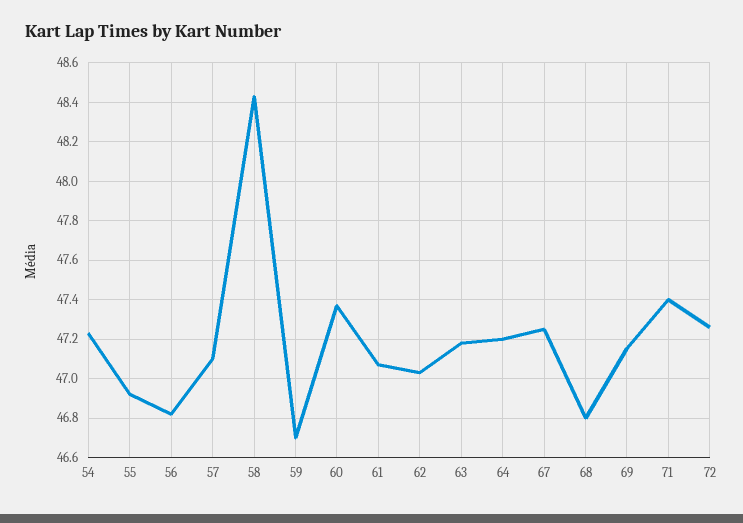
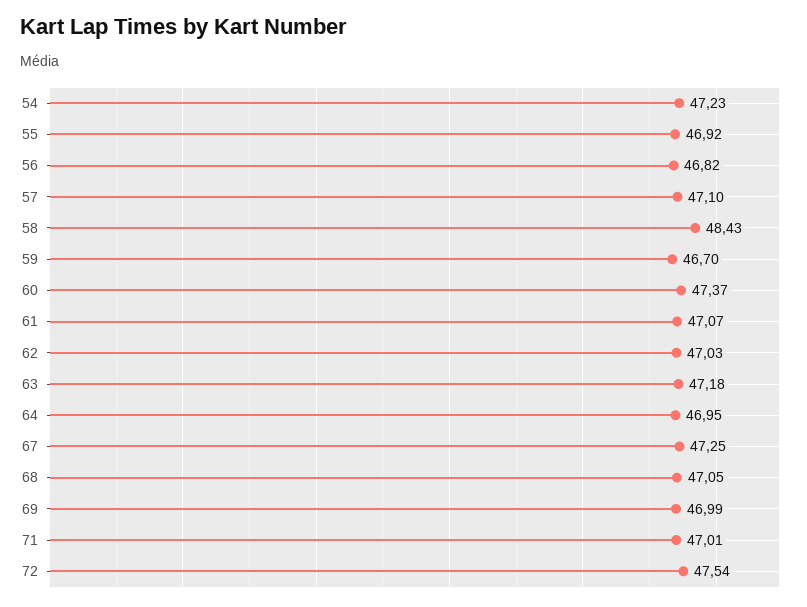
64: 47.2 -> 46.95
68: 46.8 -> 47.05
69: 47.15 -> 46.99
71: 47.4 -> 47.01
72: 47.25 -> 47.54

